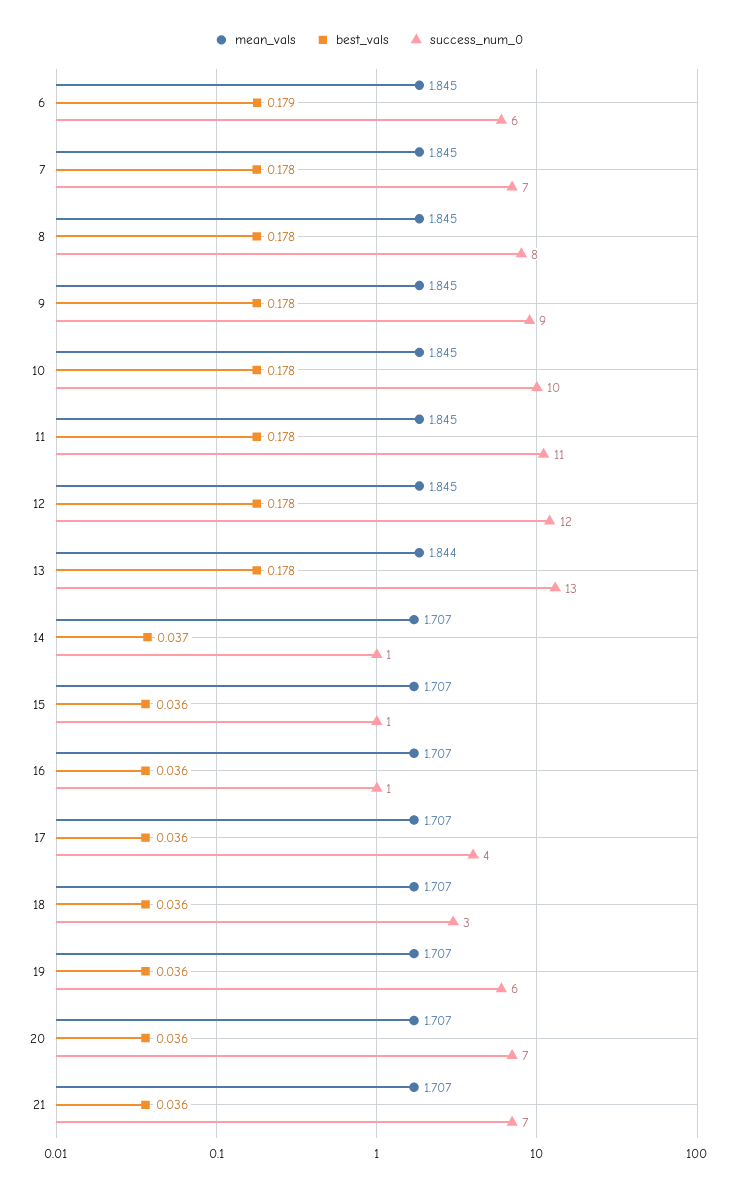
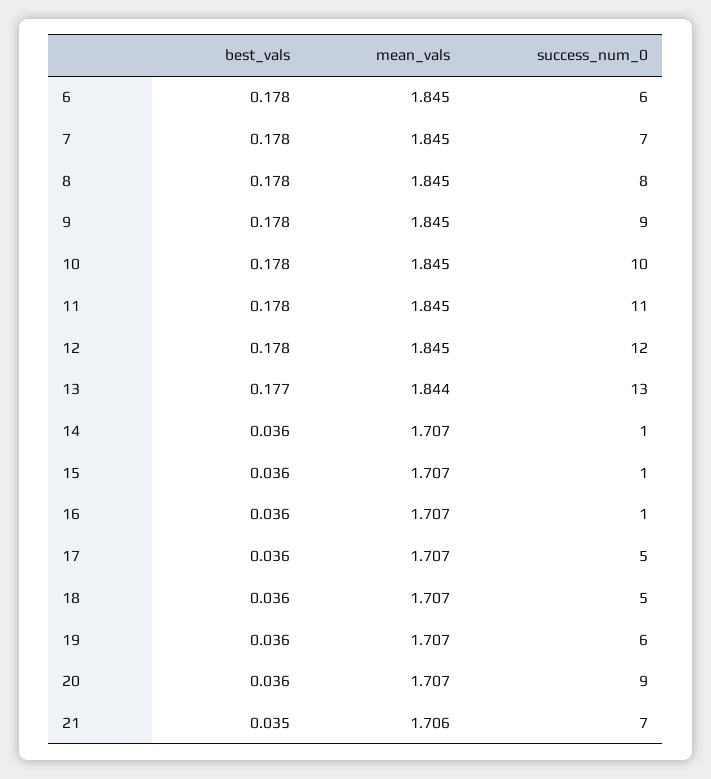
best_vals, 6: 0.179 -> 0.178
best_vals, 13: 0.178 -> 0.177
best_vals, 14: 0.037 -> 0.036
success_num_0, 17: 4 -> 5
success_num_0, 18: 3 -> 5
success_num_0, 20: 7 -> 9
mean_vals, 21: 1.707 -> 1.706
best_vals, 21: 0.036 -> 0.035

